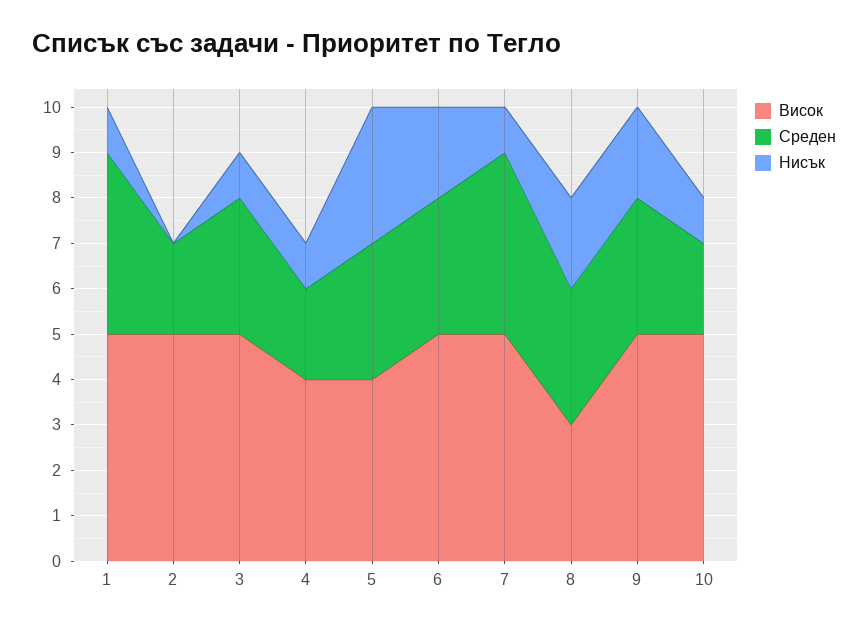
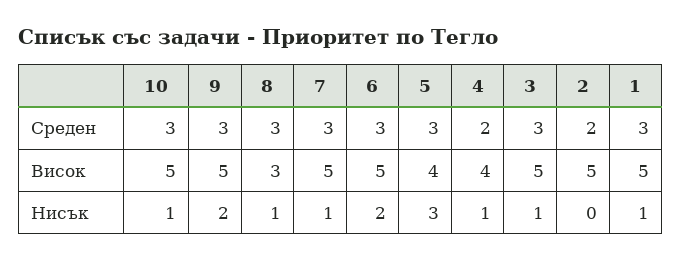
Среден, 1: 4 -> 3
Среден, 7: 4 -> 3
Нисък, 8: 2 -> 1
Среден, 10: 2 -> 3

